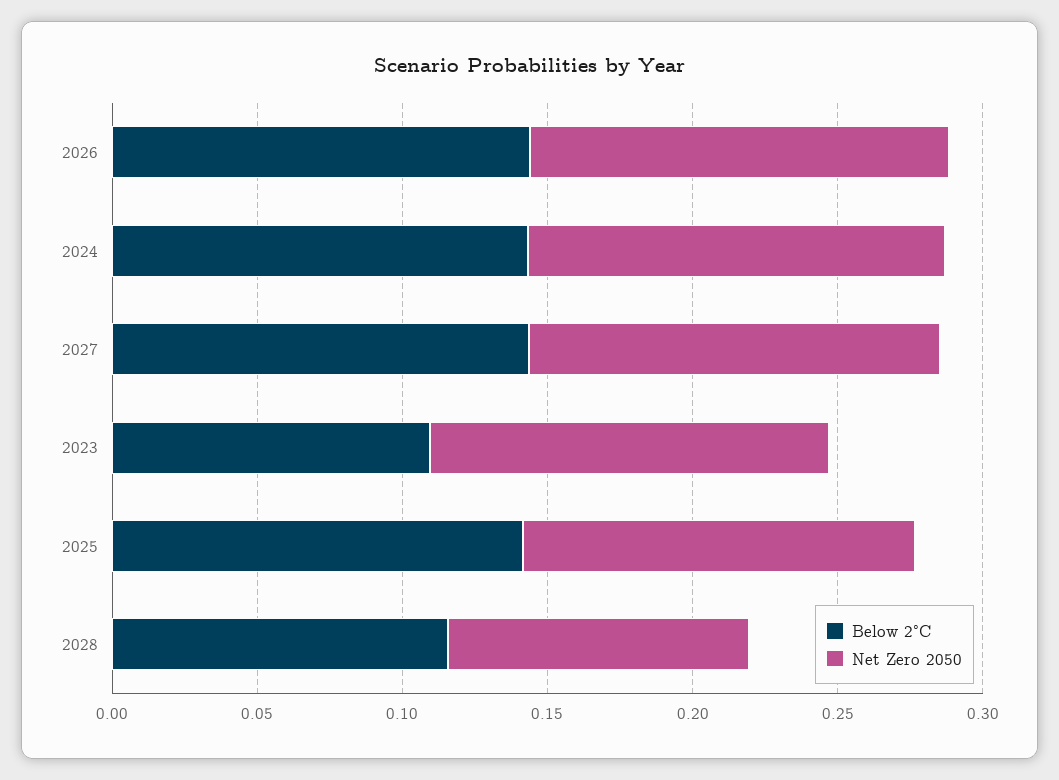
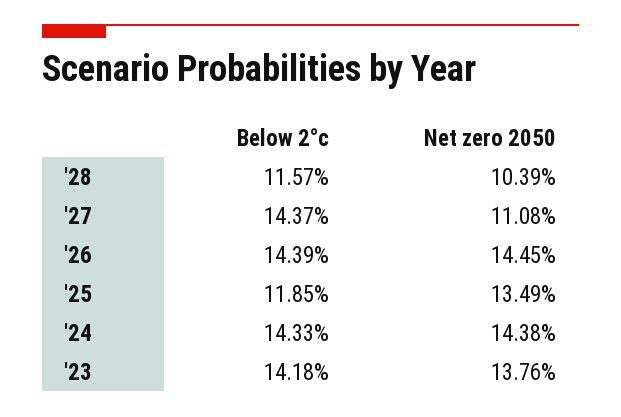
Net Zero 2050, 2027: 0.14 -> 0.1108
Below 2°C, 2023: 0.11 -> 0.1418
Below 2°C, 2025: 0.14 -> 0.1185

